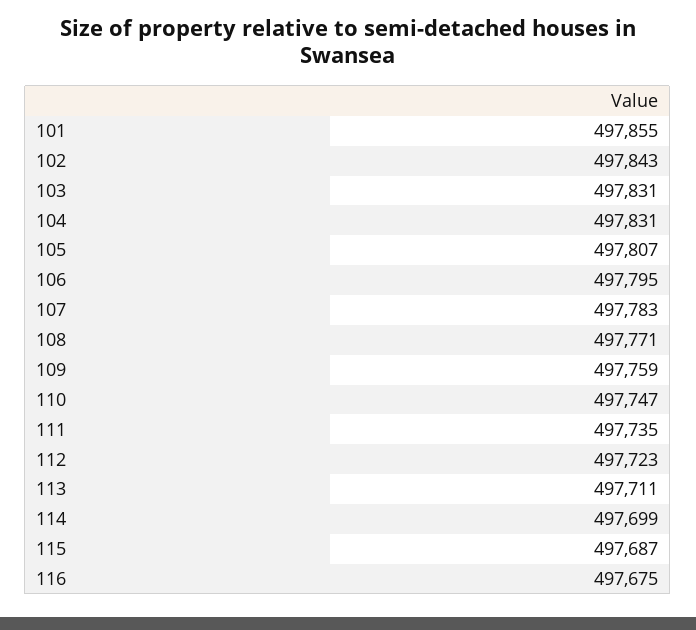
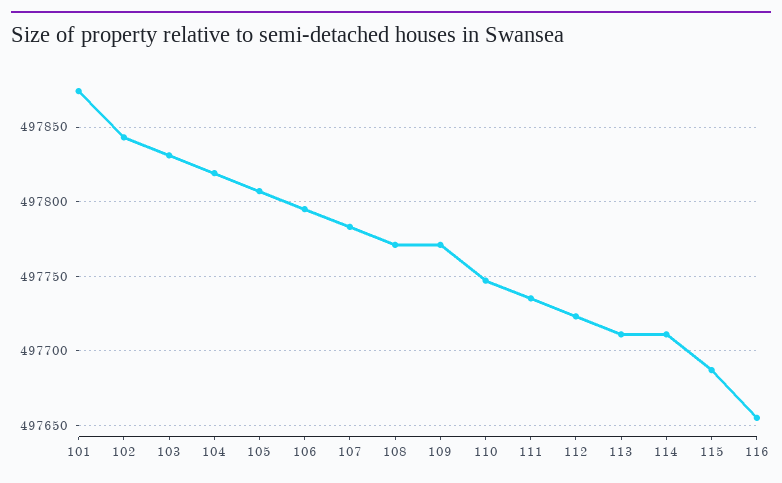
101: 497855 -> 497875
104: 497831 -> 497820
109: 497759 -> 497770
114: 497699 -> 497710
116: 497675 -> 497655

